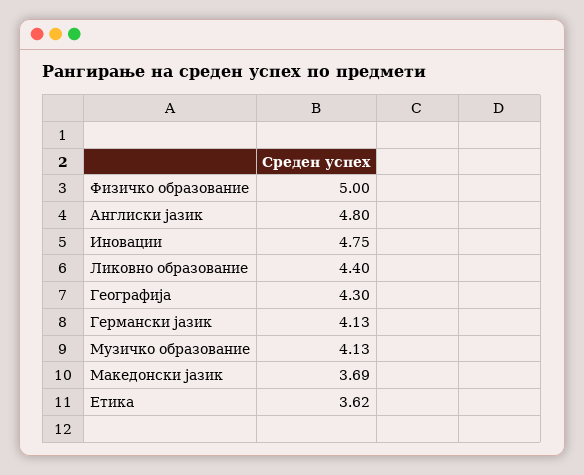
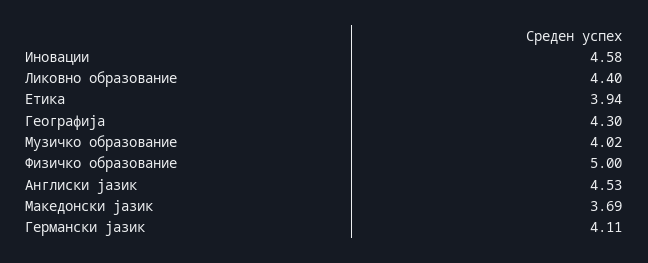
Англиски јазик: 4.8 -> 4.53
Иновации: 4.75 -> 4.58
Германски јазик: 4.13 -> 4.11
Музичко образование: 4.13 -> 4.02
Етика: 3.62 -> 3.94

